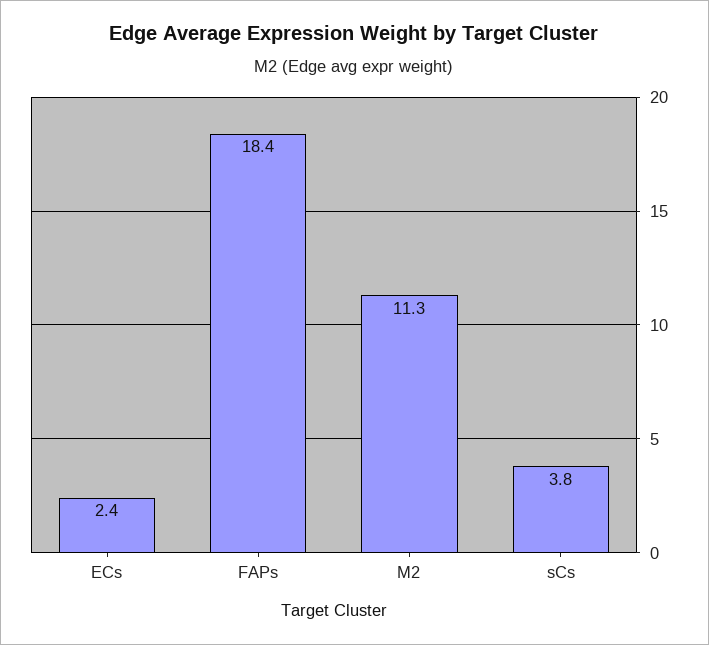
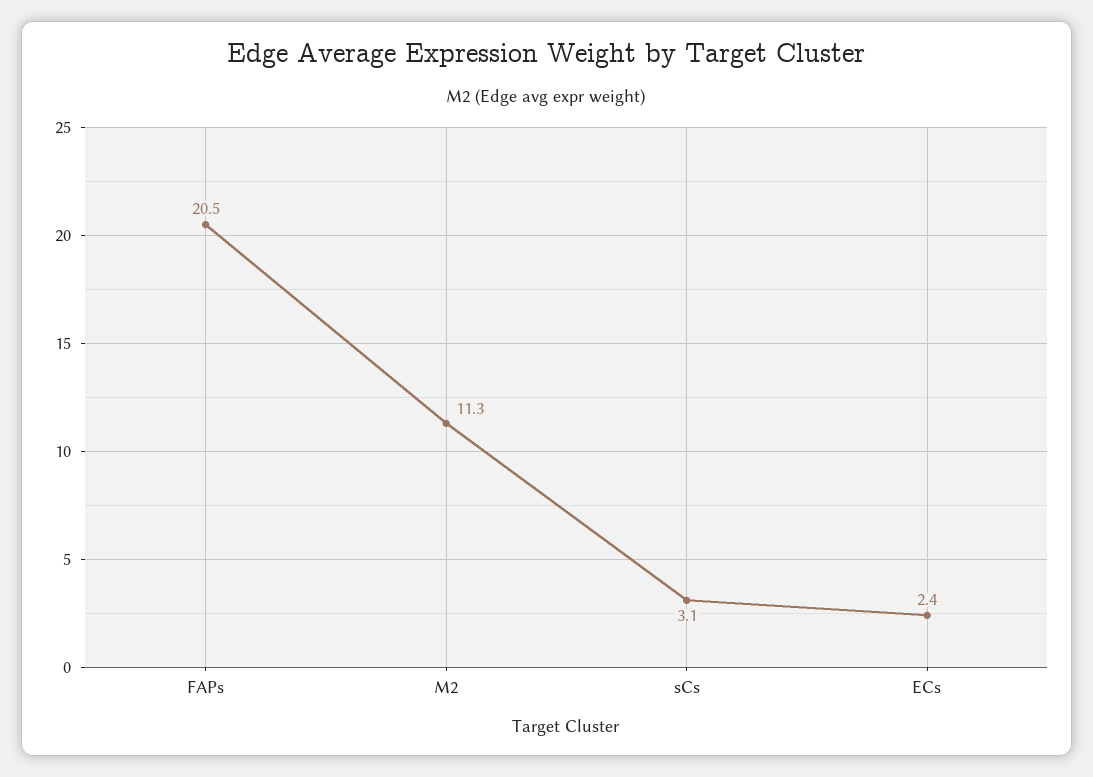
FAPs: 18.4 -> 20.5
sCs: 3.8 -> 3.1

